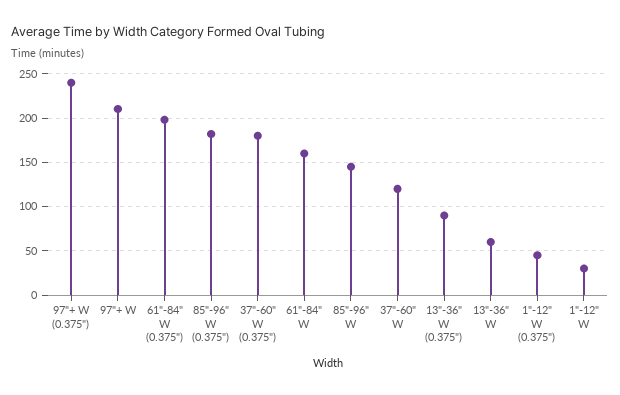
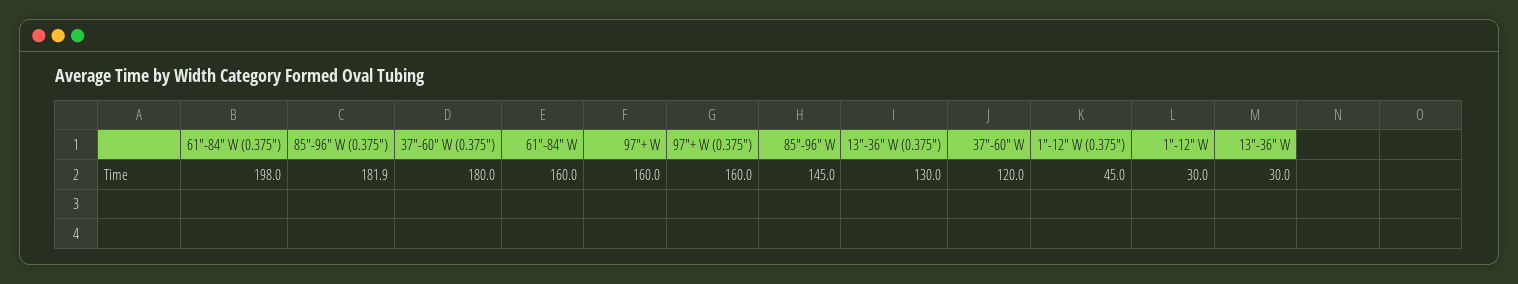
97"+ W (0.375"): 240 -> 160
97"+ W: 210 -> 160
13"-36" W (0.375"): 90 -> 130
13"-36" W: 60 -> 30

